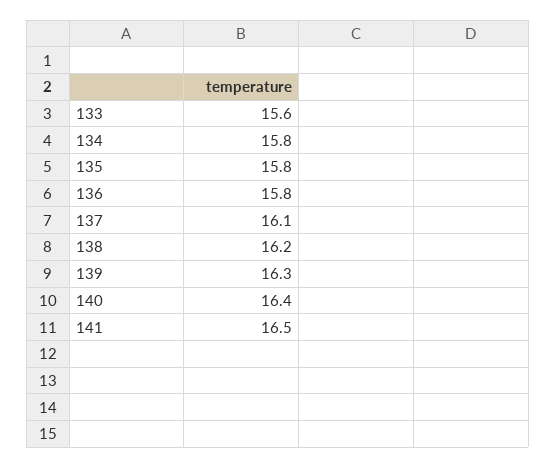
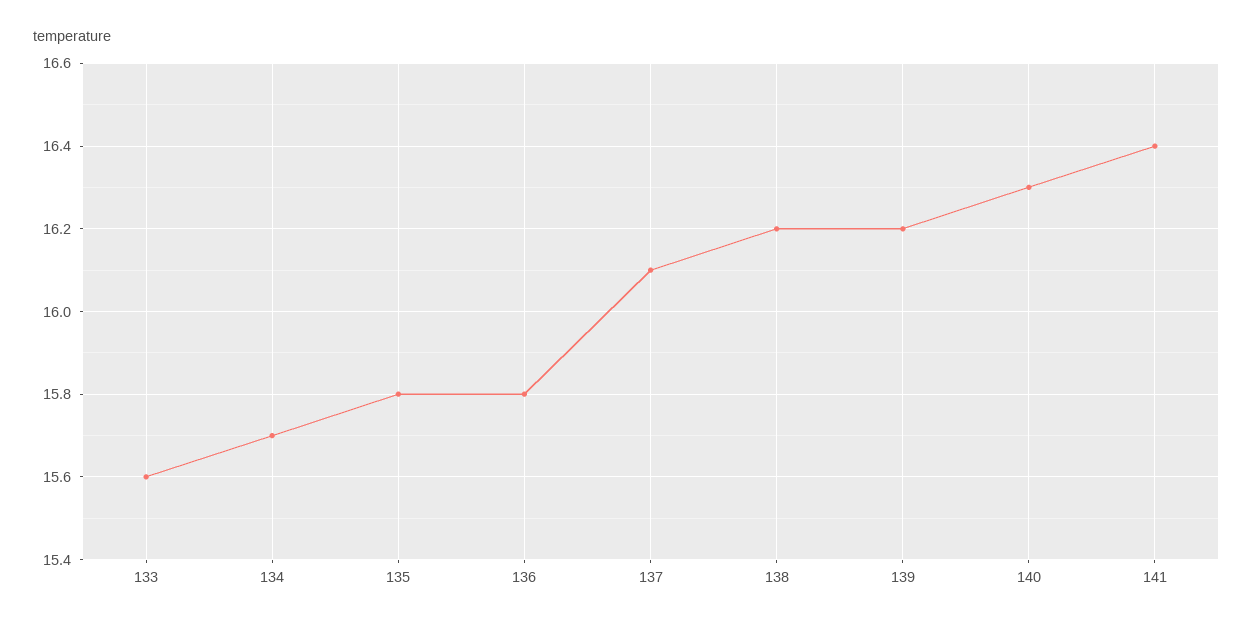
134: 15.8 -> 15.7
139: 16.3 -> 16.2
140: 16.4 -> 16.3
141: 16.5 -> 16.4

